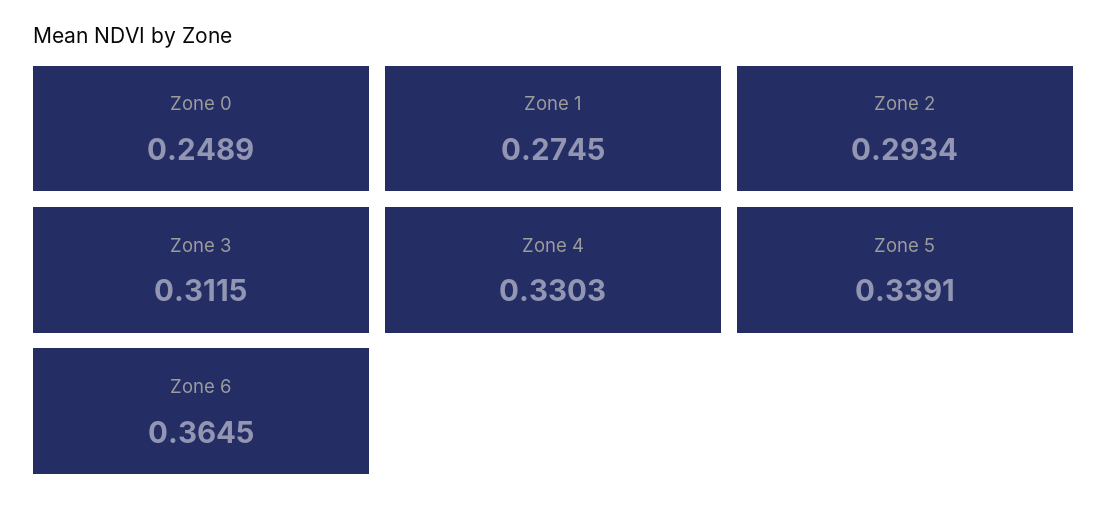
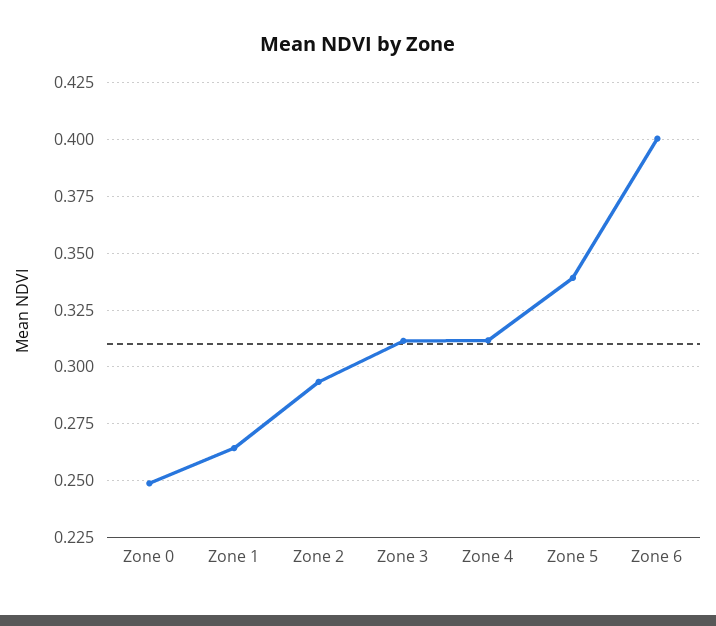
Zone 1: 0.2745 -> 0.265
Zone 4: 0.3303 -> 0.31
Zone 6: 0.3645 -> 0.4

